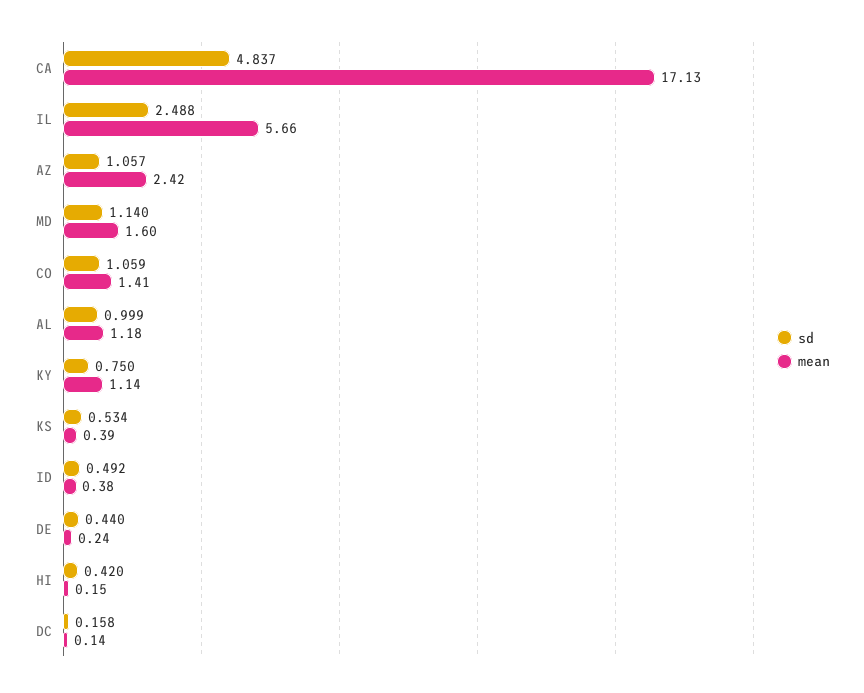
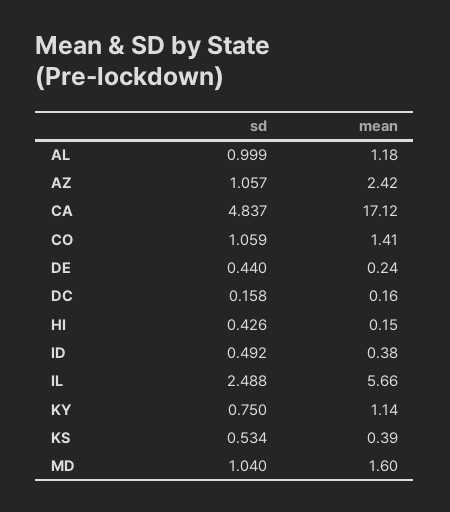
mean, CA: 17.13 -> 17.12
sd, MD: 1.14 -> 1.04
sd, HI: 0.42 -> 0.426
mean, DC: 0.14 -> 0.16

